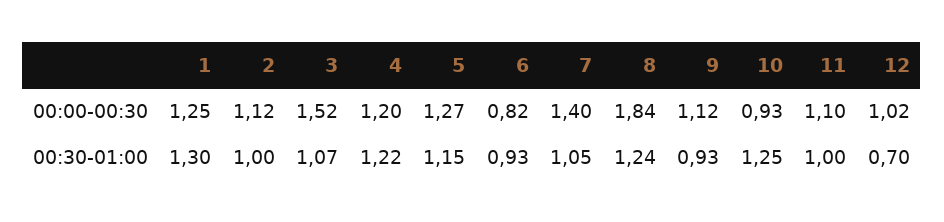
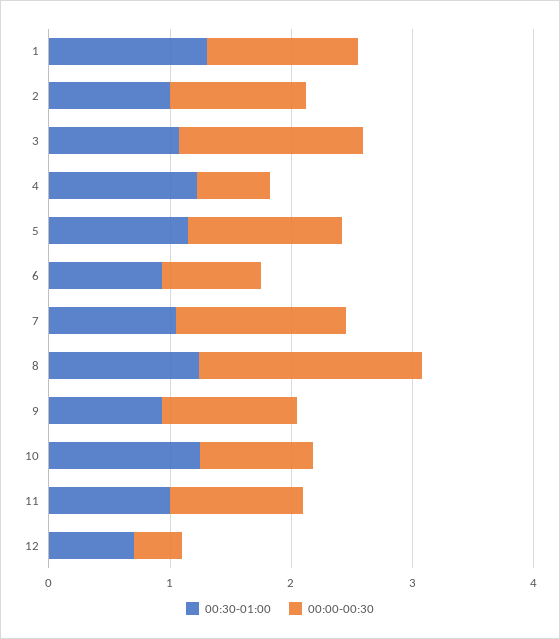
00:00-00:30, 4: 1.2 -> 0.6
00:00-00:30, 12: 1.02 -> 0.4

